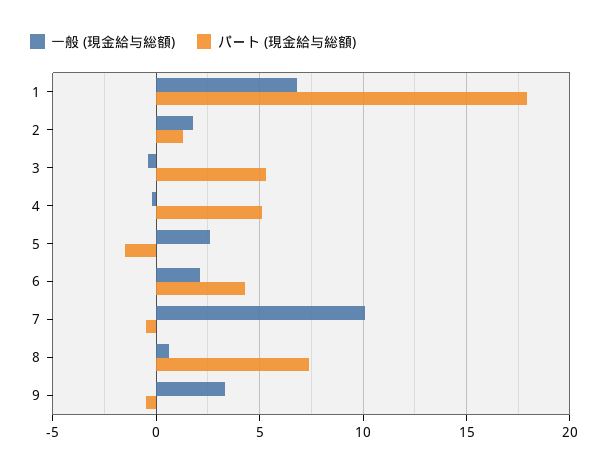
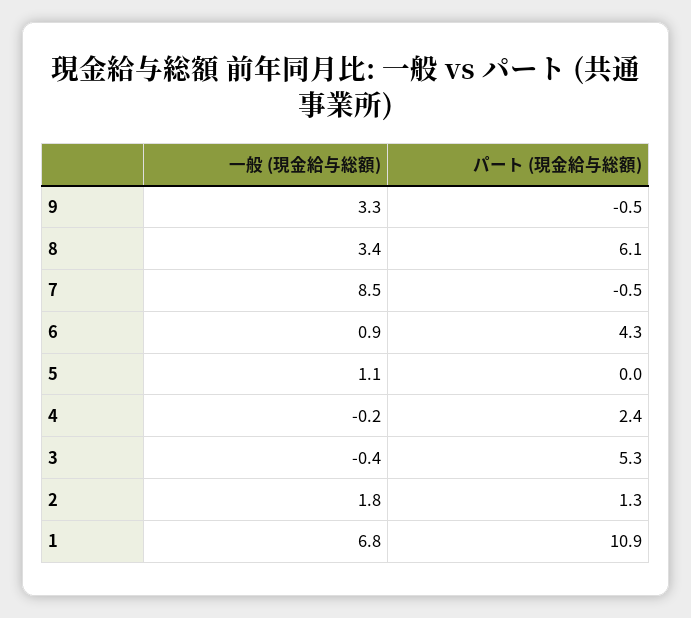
パート (現金給与総額), 1: 18 -> 10.9
パート (現金給与総額), 4: 5 -> 2.4
一般 (現金給与総額), 5: 2.5 -> 1.1
パート (現金給与総額), 5: -1.5 -> 0
一般 (現金給与総額), 6: 2 -> 0.9
一般 (現金給与総額), 7: 10 -> 8.5
一般 (現金給与総額), 8: 0.5 -> 3.4
パート (現金給与総額), 8: 7.5 -> 6.1

